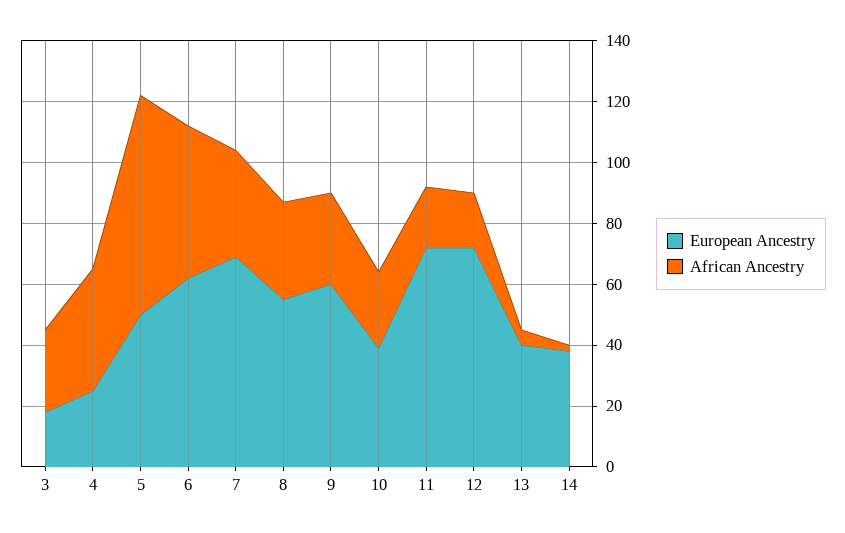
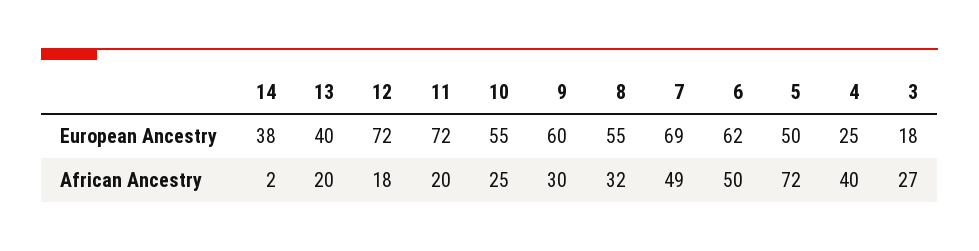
African Ancestry, 7: 35 -> 49
European Ancestry, 10: 40 -> 55
African Ancestry, 13: 5 -> 20

